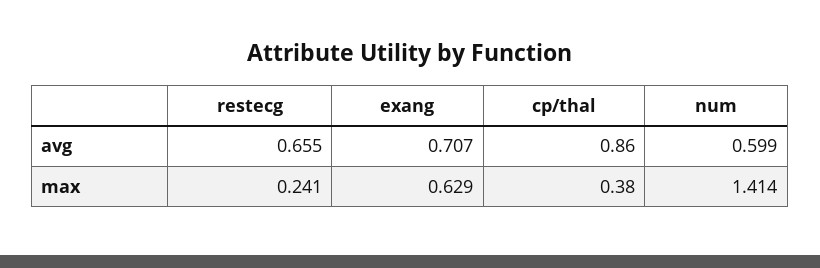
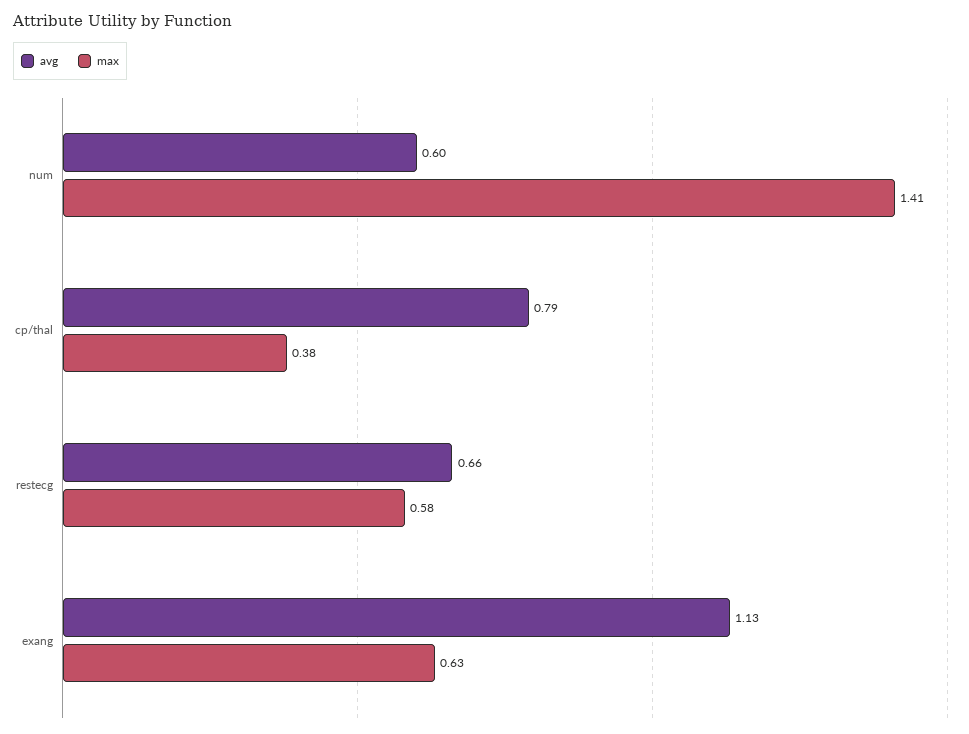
avg, exang: 0.707 -> 1.13
avg, cp/thal: 0.86 -> 0.79
max, restecg: 0.241 -> 0.58

